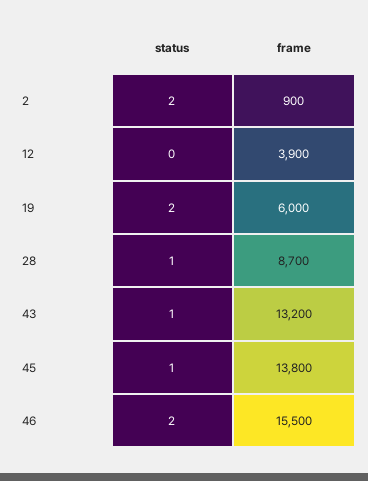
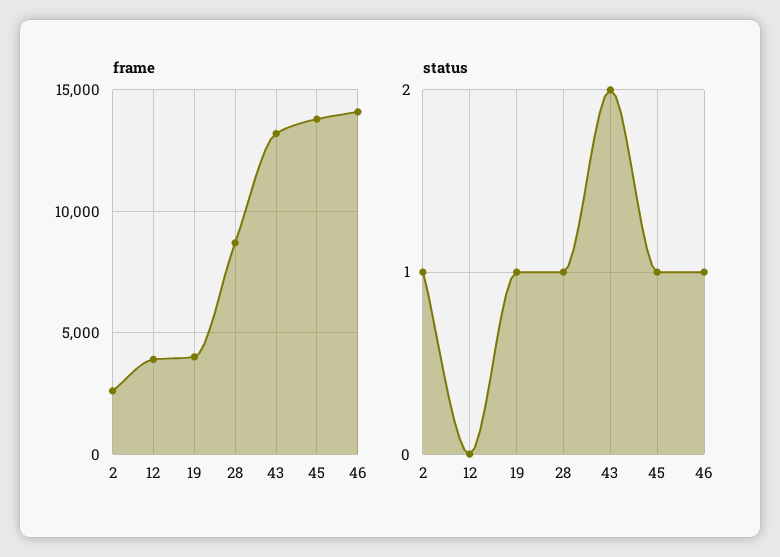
status, 2: 2 -> 1
frame, 2: 900 -> 2500
status, 19: 2 -> 1
frame, 19: 6000 -> 4000
status, 43: 1 -> 2
status, 46: 2 -> 1
frame, 46: 15500 -> 14000

